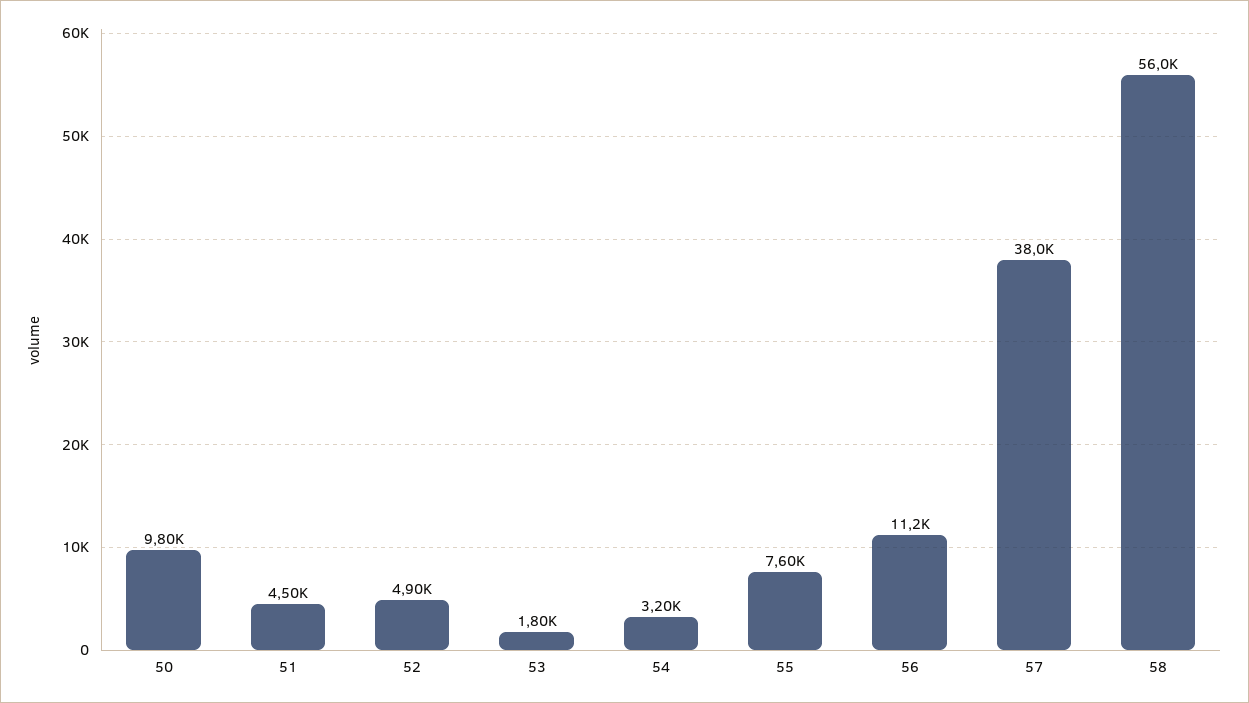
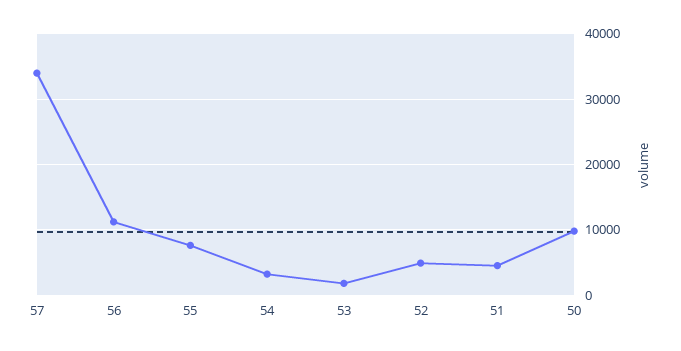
57: 38000 -> 34000
58: 56000 -> none

